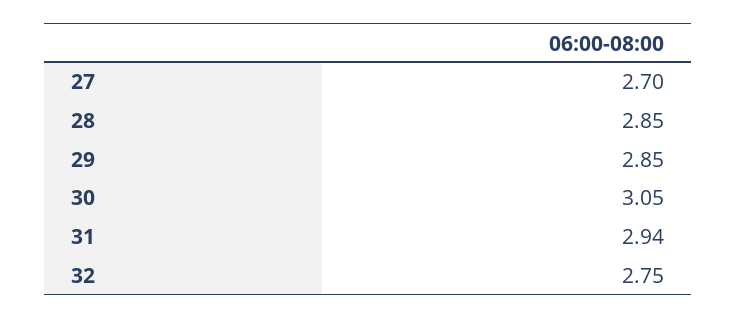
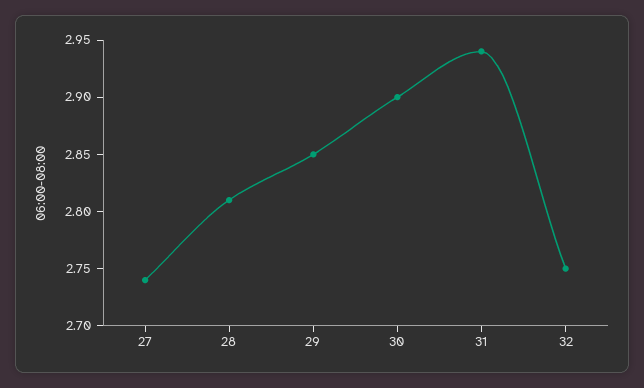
27: 2.7 -> 2.74
28: 2.85 -> 2.81
30: 3.05 -> 2.9

